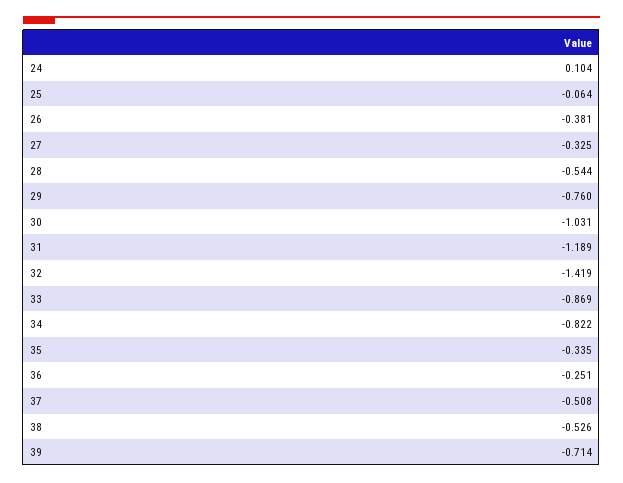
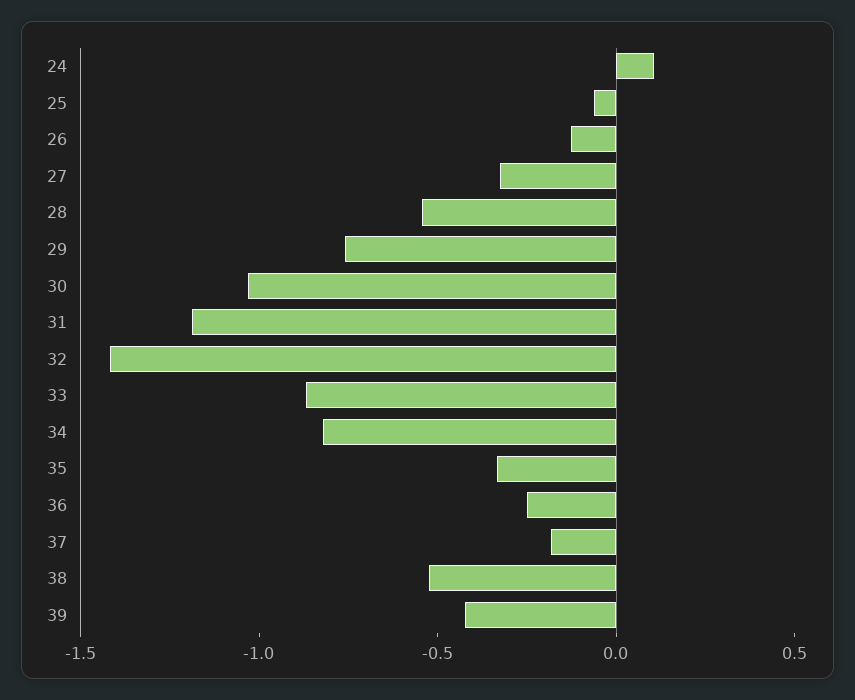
26: -0.381 -> -0.1
37: -0.508 -> -0.2
39: -0.714 -> -0.4

